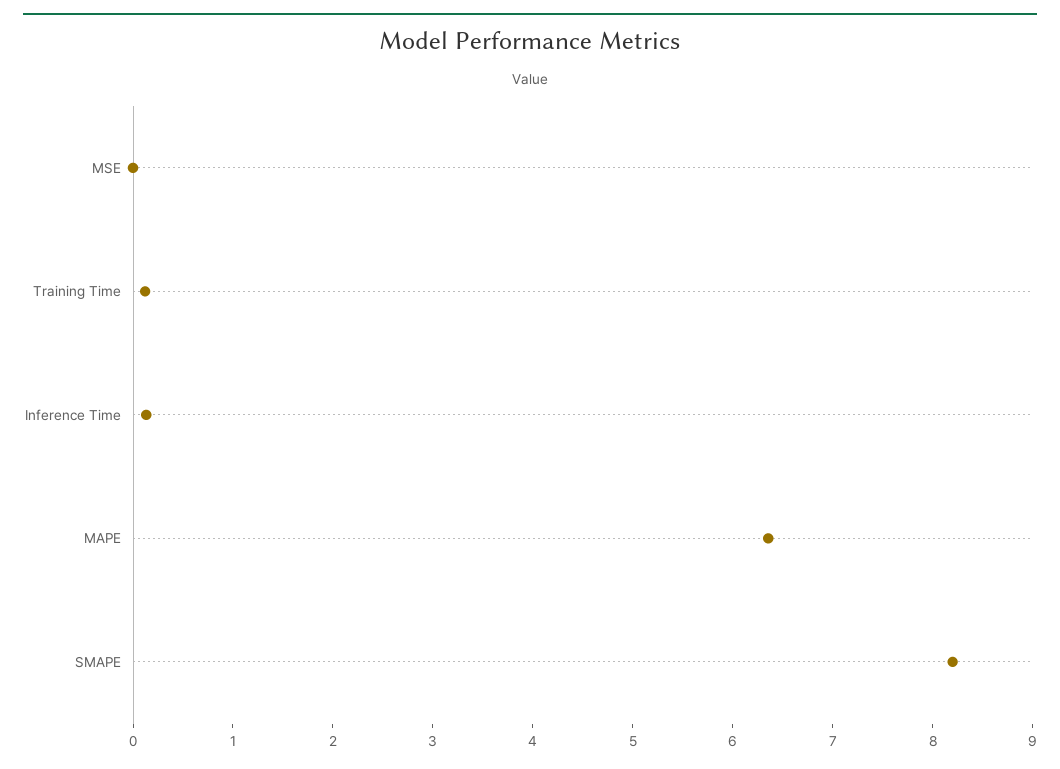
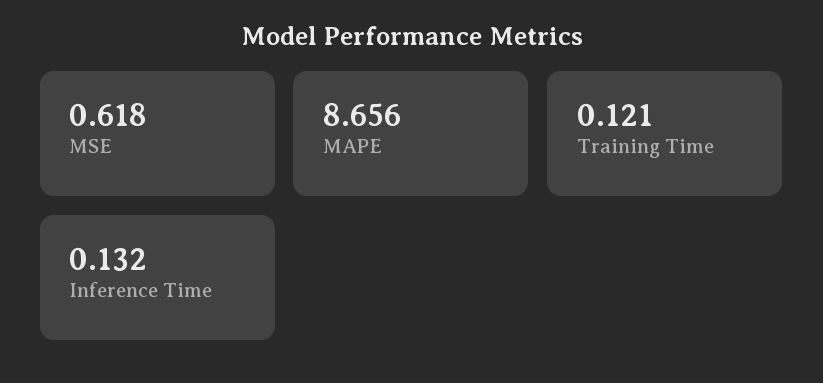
MSE: 0 -> 0.618
MAPE: 6.4 -> 8.656
SMAPE: 8.2 -> none

